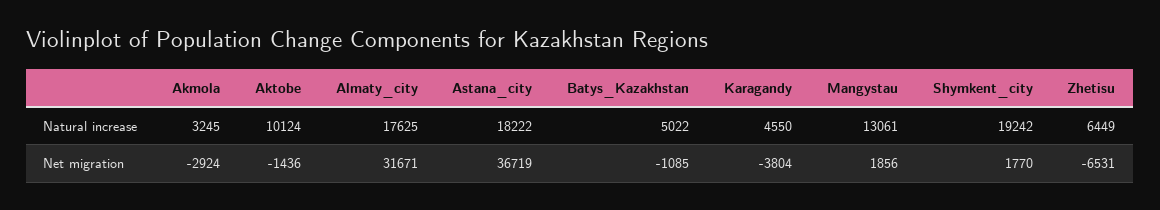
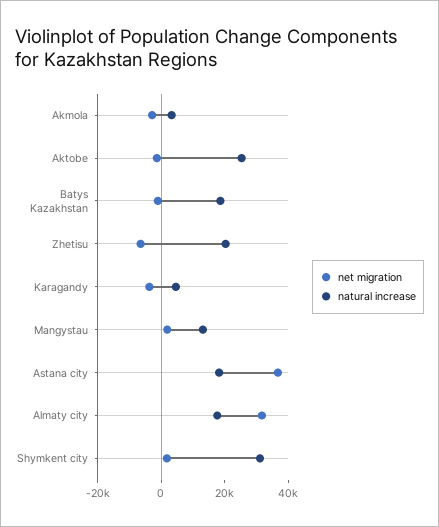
Natural increase, Aktobe: 10124 -> 25000
Natural increase, Batys_Kazakhstan: 5022 -> 20000
Natural increase, Shymkent_city: 19242 -> 30000
Natural increase, Zhetisu: 6449 -> 20000

